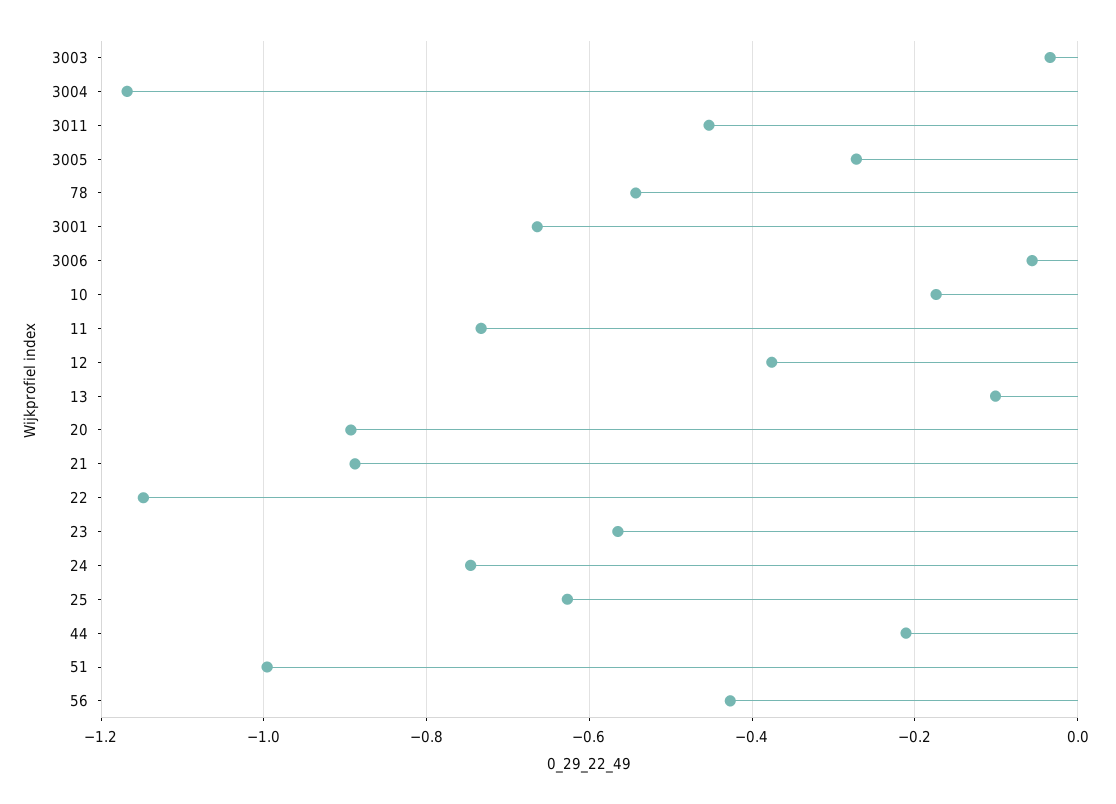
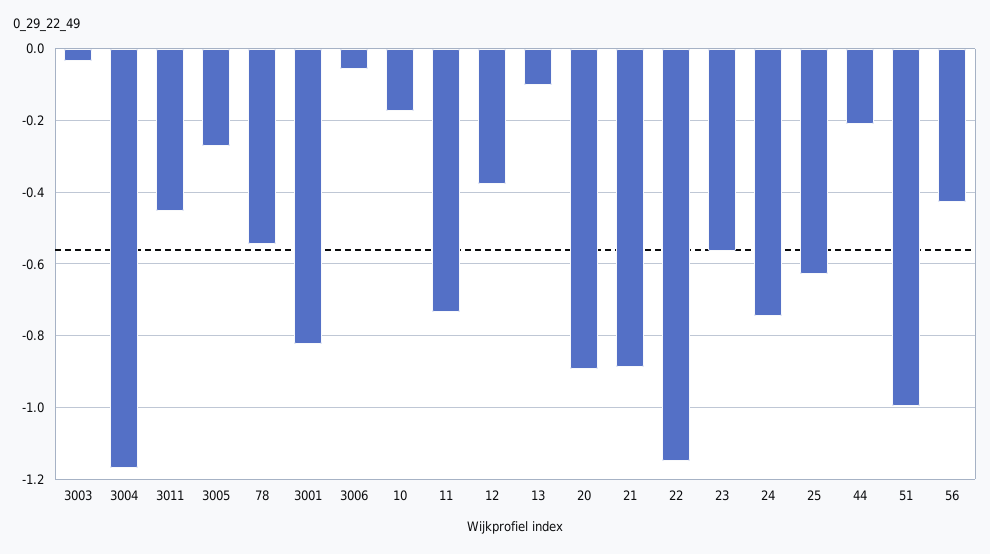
3001: -0.66 -> -0.82

